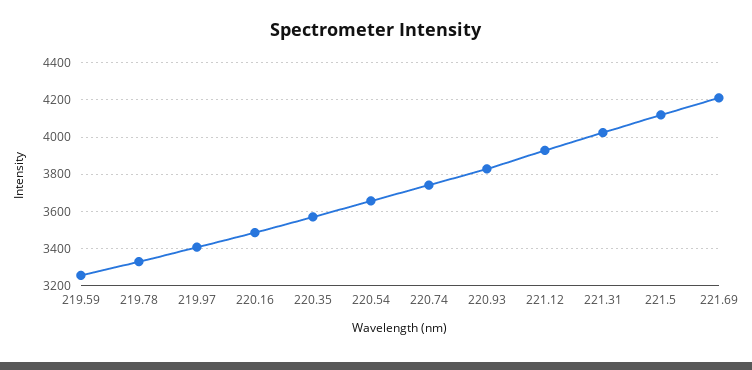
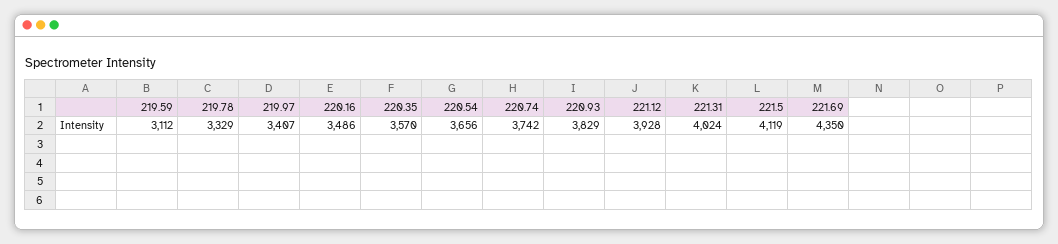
219.59: 3250 -> 3112
221.69: 4200 -> 4350

